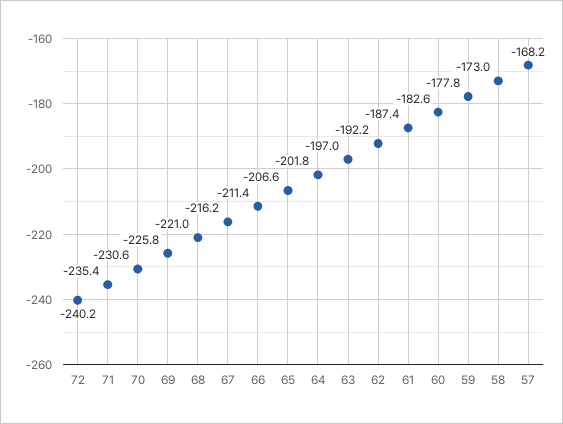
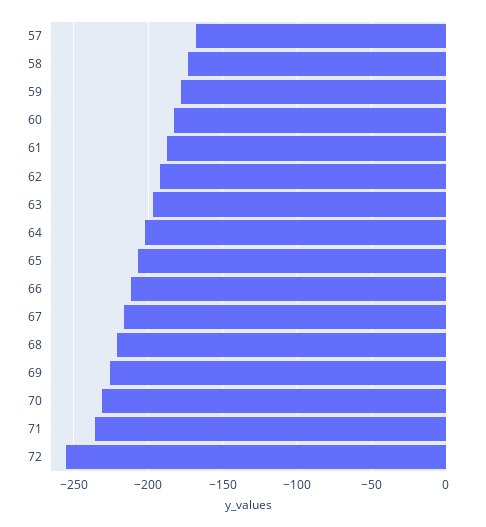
72: -240.2 -> -255

